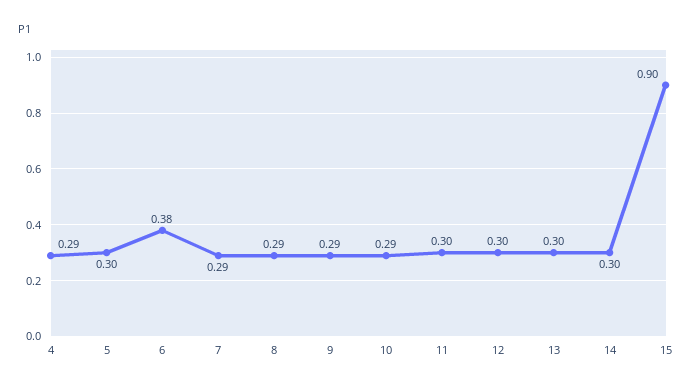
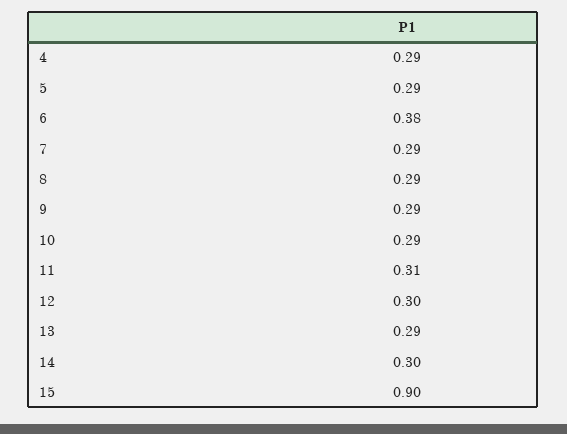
5: 0.3 -> 0.29
11: 0.3 -> 0.31
13: 0.3 -> 0.29

